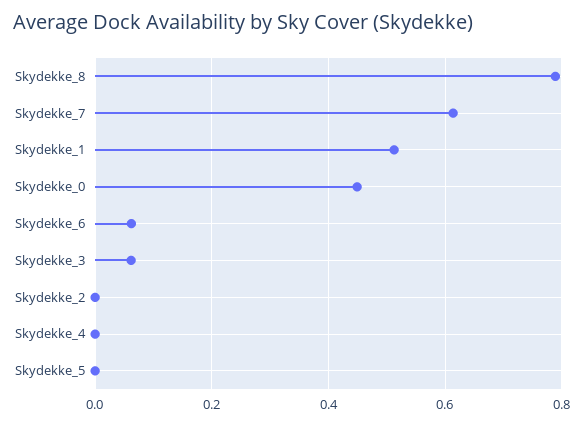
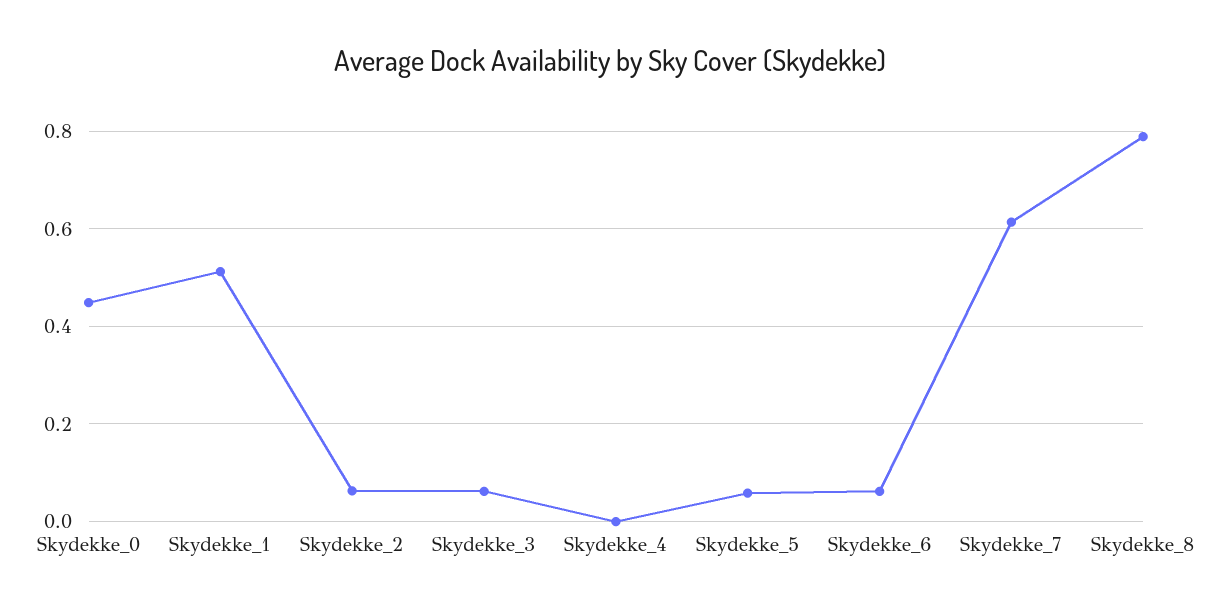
Skydekke_2: 0 -> 0.06
Skydekke_5: 0 -> 0.06

